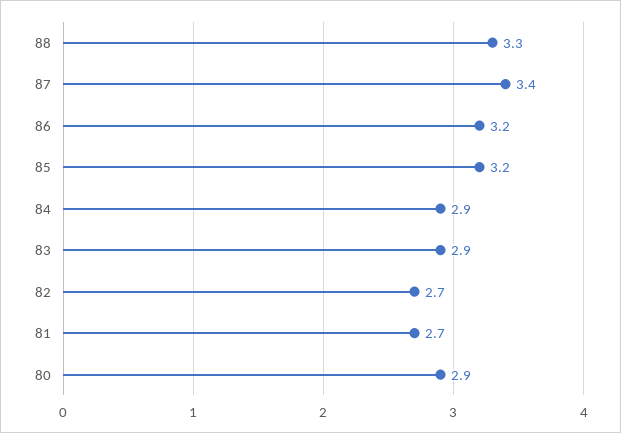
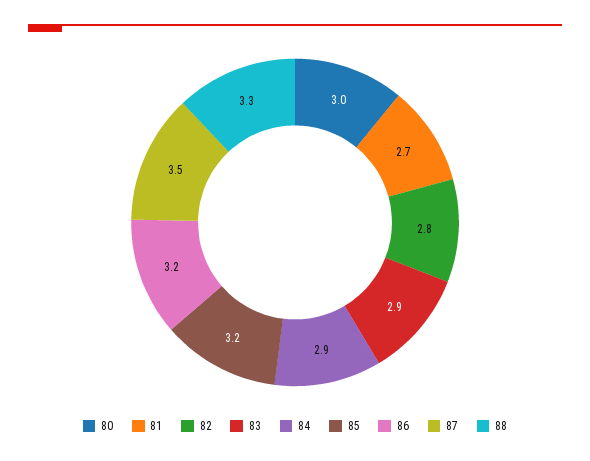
87: 3.4 -> 3.5
82: 2.7 -> 2.8
80: 2.9 -> 3

